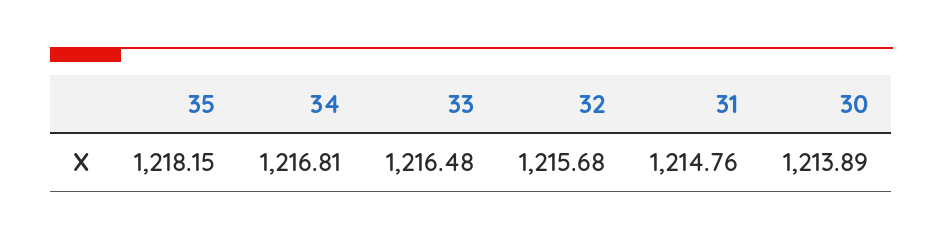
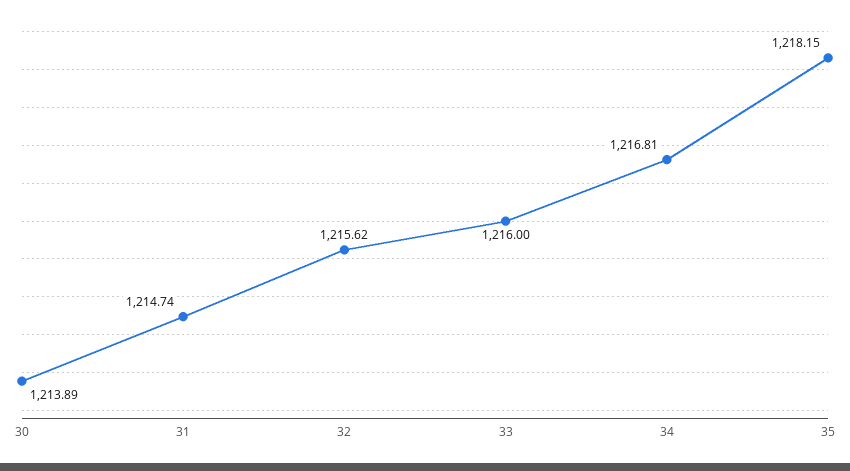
33: 1216.48 -> 1216
32: 1215.68 -> 1215.62
31: 1214.76 -> 1214.74

